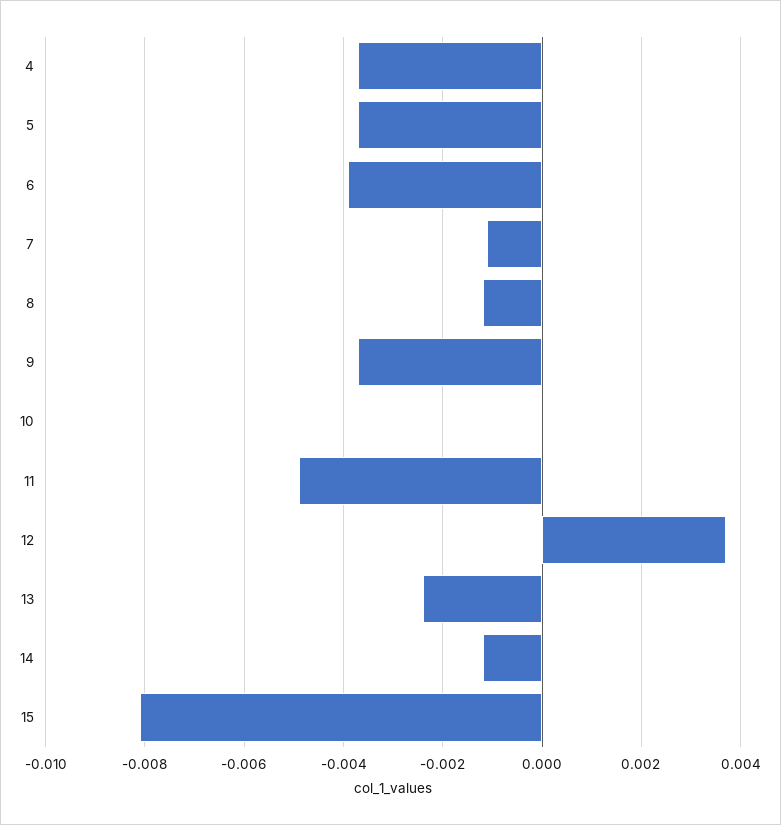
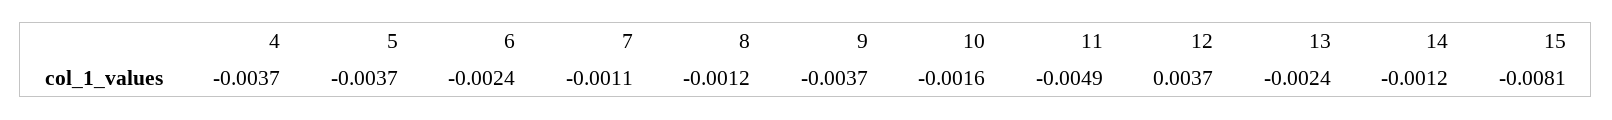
6: -0.004 -> -0.0024
10: 0 -> -0.0016

